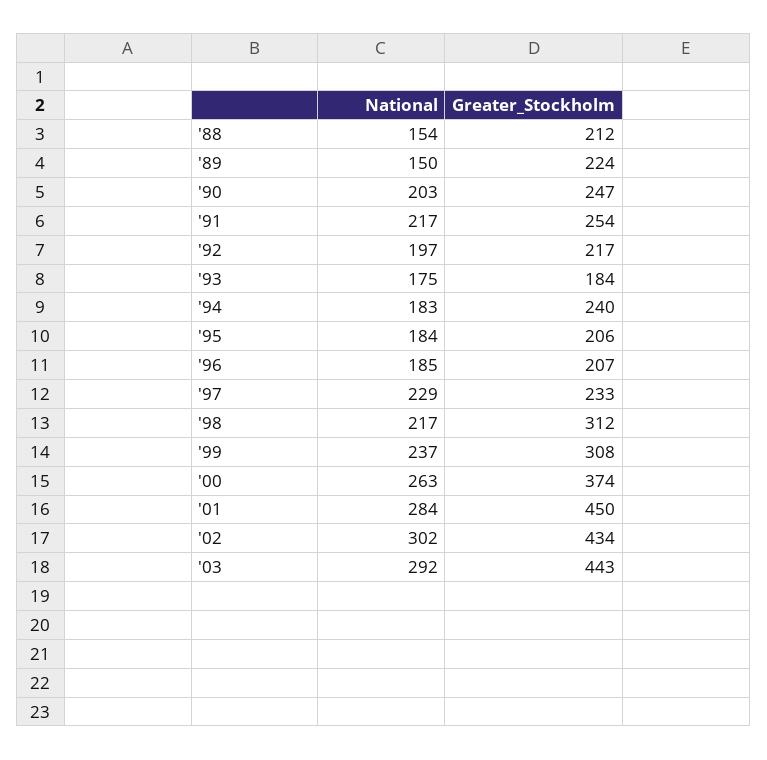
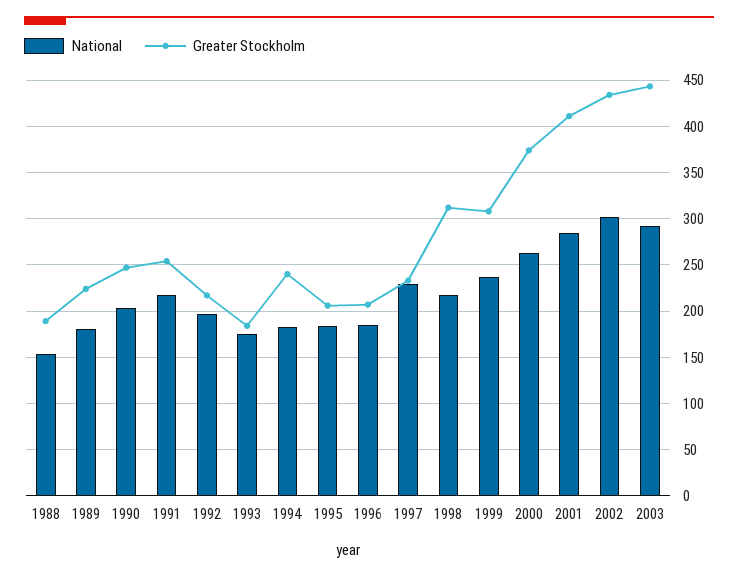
Greater_Stockholm, '88: 212 -> 190
National, '89: 150 -> 180
Greater_Stockholm, '01: 450 -> 410

